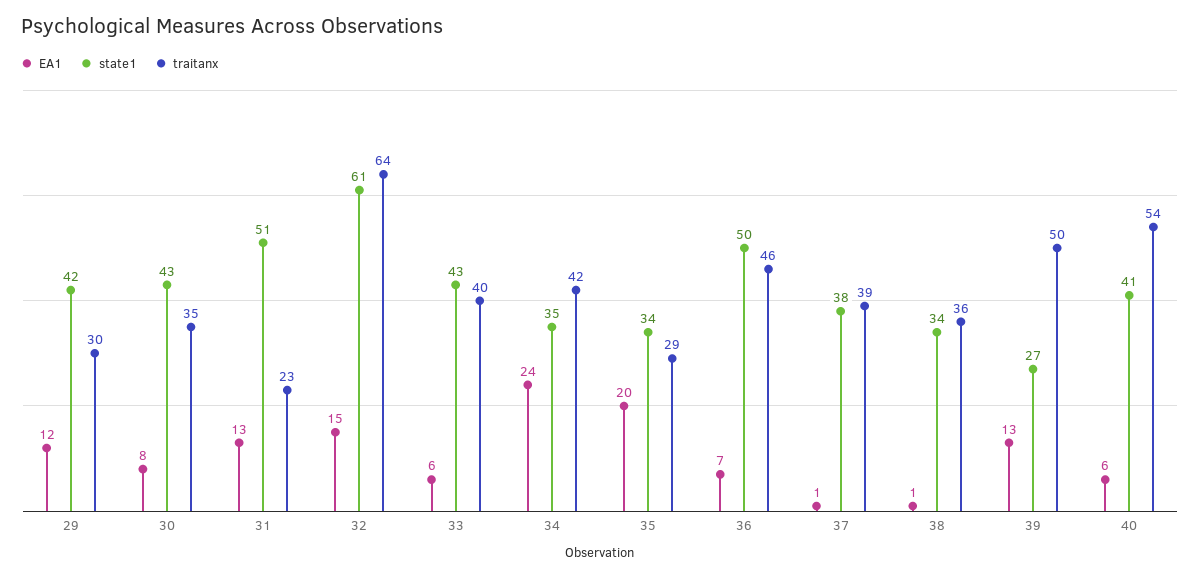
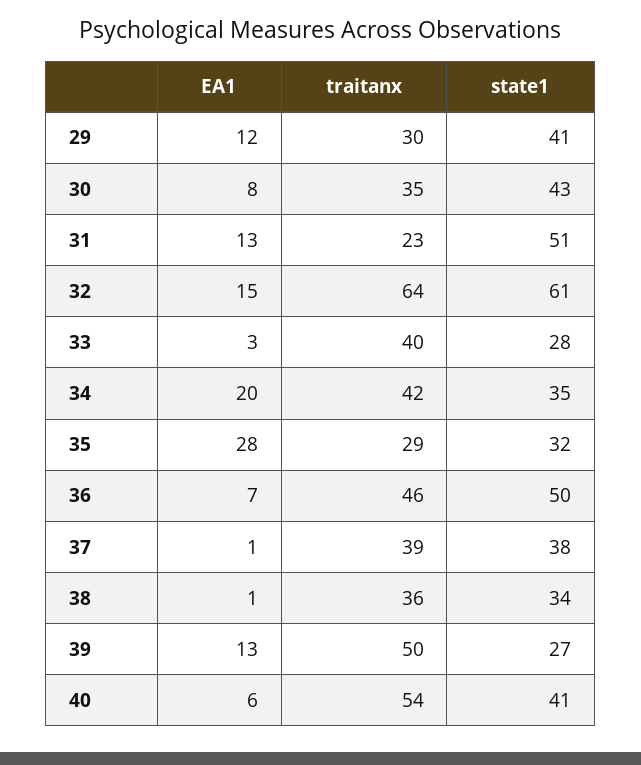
state1, 29: 42 -> 41
EA1, 33: 6 -> 3
state1, 33: 43 -> 28
EA1, 34: 24 -> 20
EA1, 35: 20 -> 28
state1, 35: 34 -> 32

